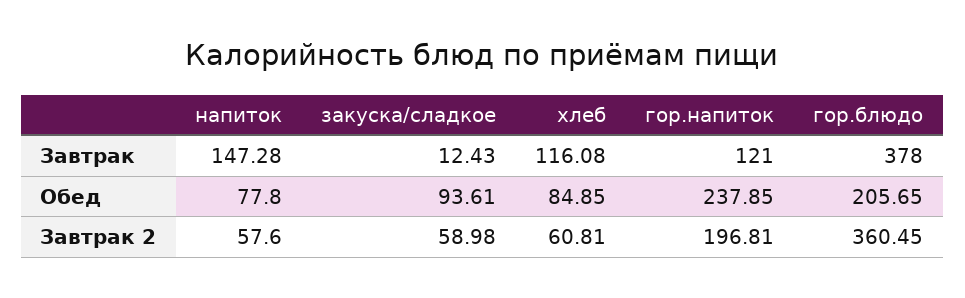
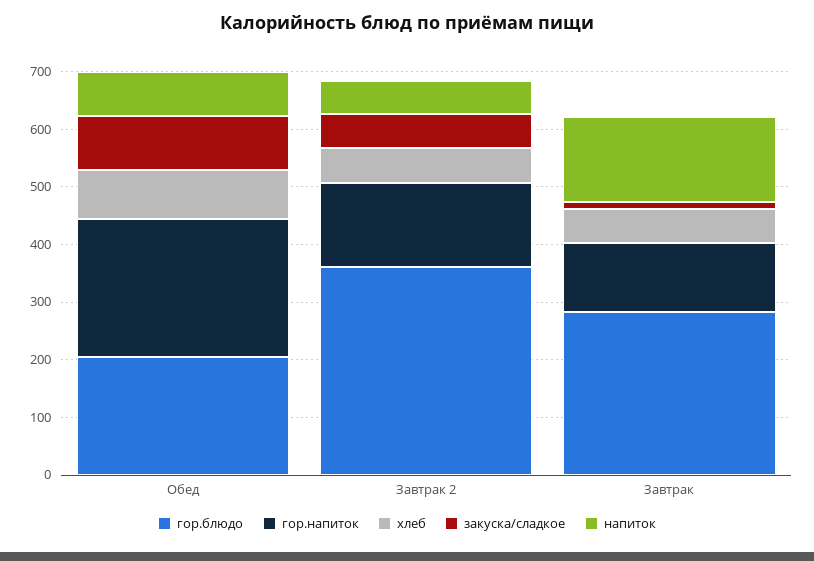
хлеб, Завтрак: 116.08 -> 60
гор.блюдо, Завтрак: 378 -> 280
гор.напиток, Завтрак 2: 196.81 -> 140

